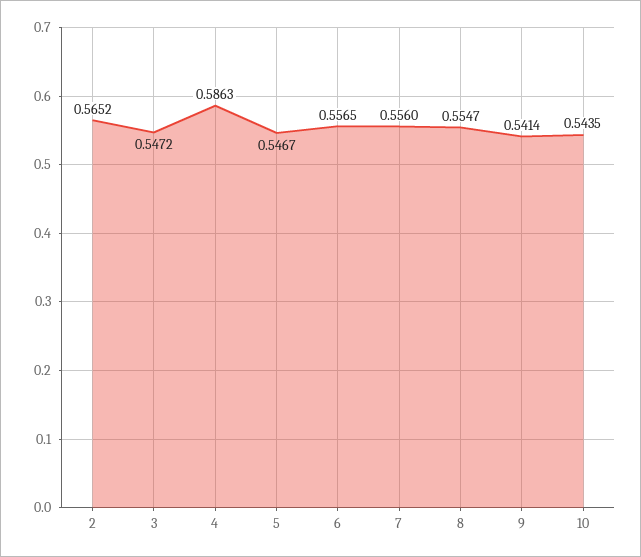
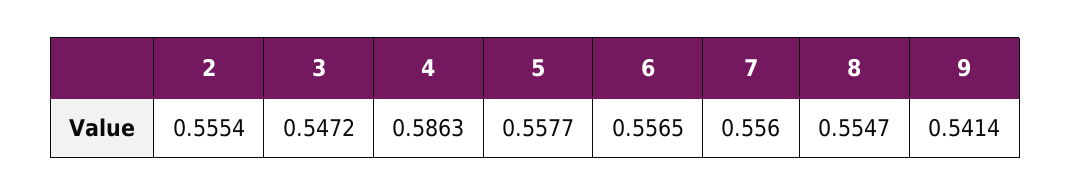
2: 0.5652 -> 0.5554
5: 0.5467 -> 0.5577
10: 0.5435 -> none

